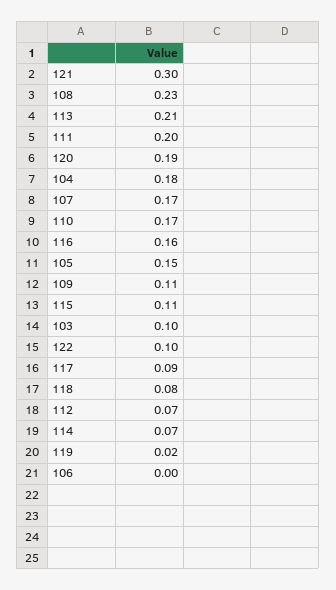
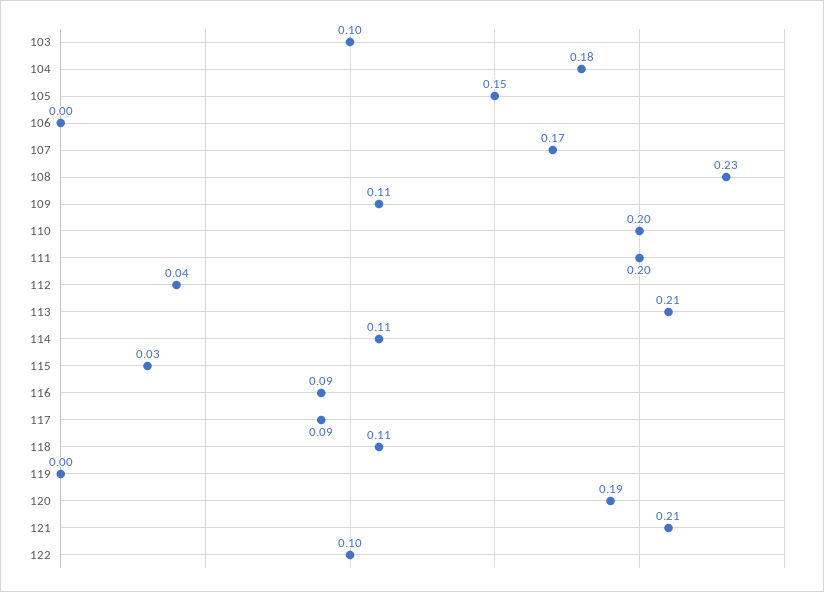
121: 0.3 -> 0.21
110: 0.17 -> 0.2
116: 0.16 -> 0.09
115: 0.11 -> 0.03
118: 0.08 -> 0.11
112: 0.07 -> 0.04
114: 0.07 -> 0.11
119: 0.02 -> 0

